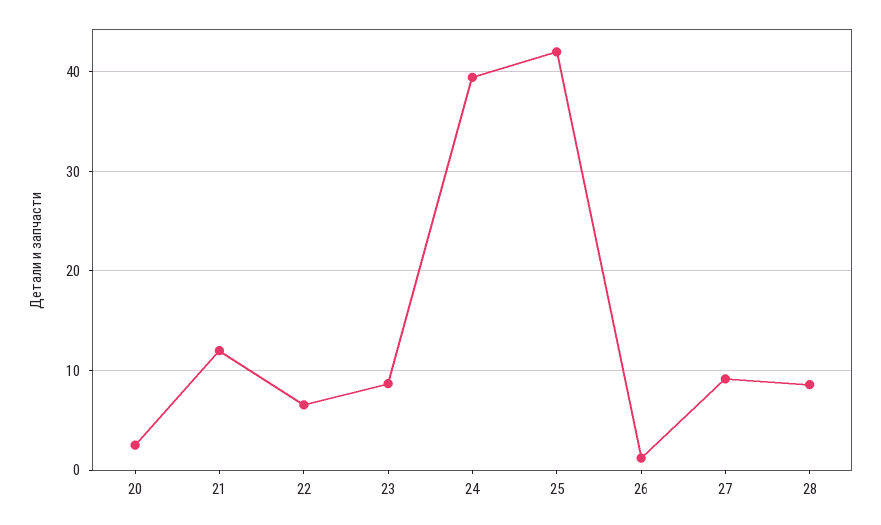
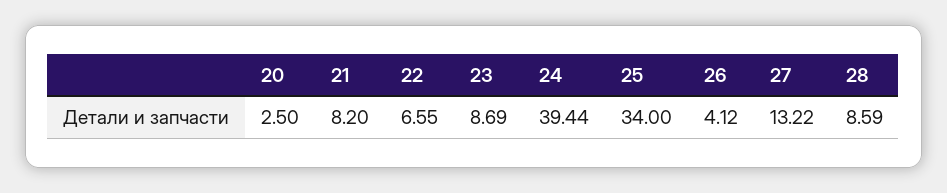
21: 12 -> 8.2
25: 42 -> 34
26: 1 -> 4.12
27: 9 -> 13.22

